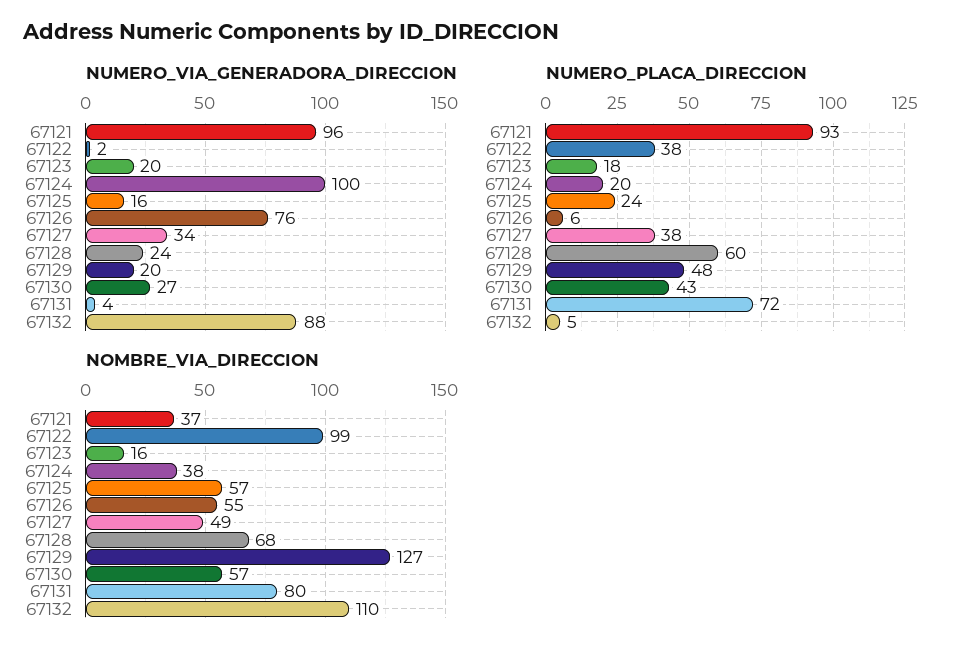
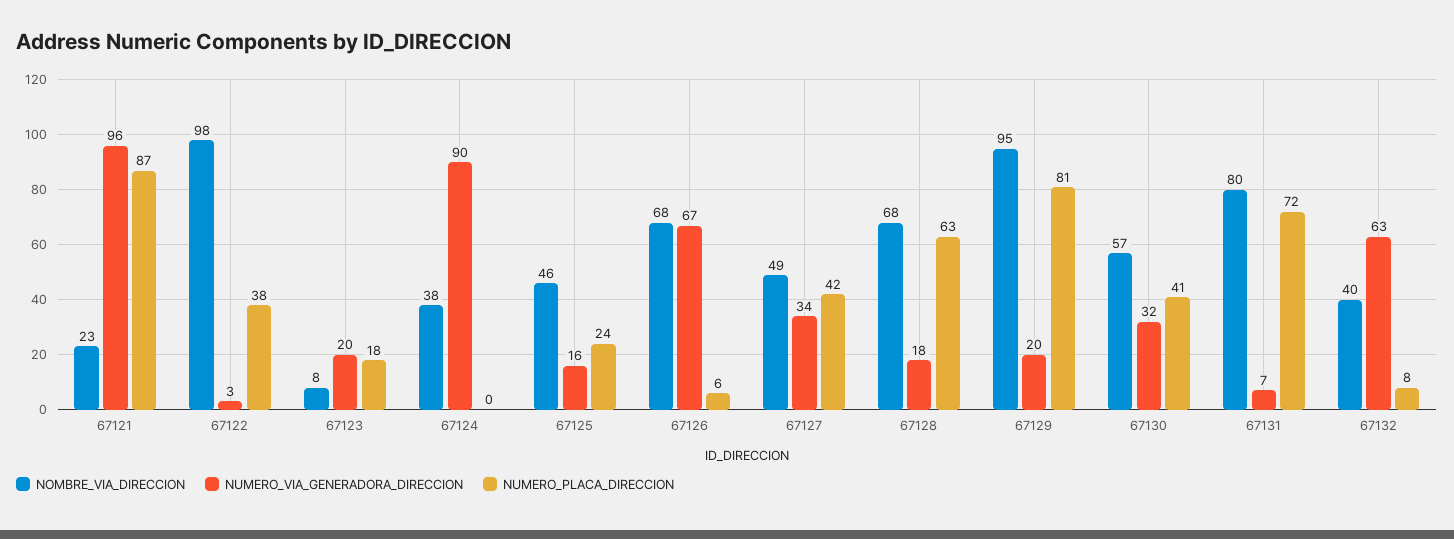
NUMERO_VIA_GENERADORA_DIRECCION, 67122: 2 -> 3
NUMERO_VIA_GENERADORA_DIRECCION, 67124: 100 -> 90
NUMERO_VIA_GENERADORA_DIRECCION, 67126: 76 -> 67
NUMERO_VIA_GENERADORA_DIRECCION, 67128: 24 -> 18
NUMERO_VIA_GENERADORA_DIRECCION, 67130: 27 -> 32
NUMERO_VIA_GENERADORA_DIRECCION, 67131: 4 -> 7
NUMERO_VIA_GENERADORA_DIRECCION, 67132: 88 -> 63
NUMERO_PLACA_DIRECCION, 67121: 93 -> 87
NUMERO_PLACA_DIRECCION, 67124: 20 -> 0
NUMERO_PLACA_DIRECCION, 67127: 38 -> 42
NUMERO_PLACA_DIRECCION, 67128: 60 -> 63
NUMERO_PLACA_DIRECCION, 67129: 48 -> 81
NUMERO_PLACA_DIRECCION, 67130: 43 -> 41
NUMERO_PLACA_DIRECCION, 67132: 5 -> 8
NOMBRE_VIA_DIRECCION, 67121: 37 -> 23
NOMBRE_VIA_DIRECCION, 67122: 99 -> 98
NOMBRE_VIA_DIRECCION, 67123: 16 -> 8
NOMBRE_VIA_DIRECCION, 67125: 57 -> 46
NOMBRE_VIA_DIRECCION, 67126: 55 -> 68
NOMBRE_VIA_DIRECCION, 67129: 127 -> 95
NOMBRE_VIA_DIRECCION, 67132: 110 -> 40

